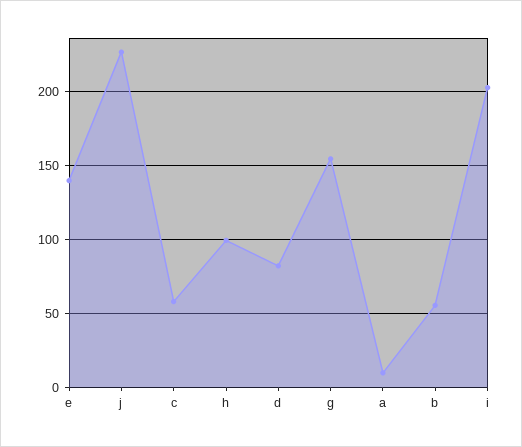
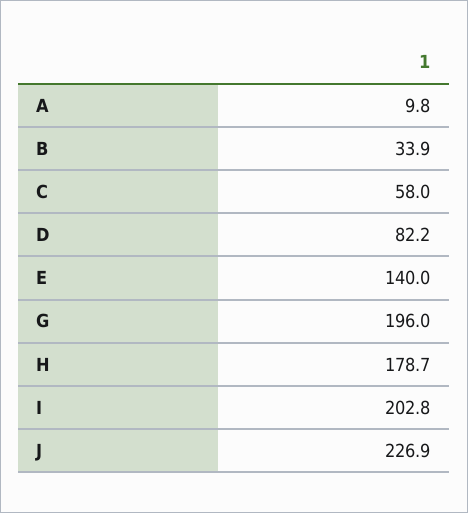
h: 100 -> 178.7
g: 155 -> 196
b: 55 -> 33.9

